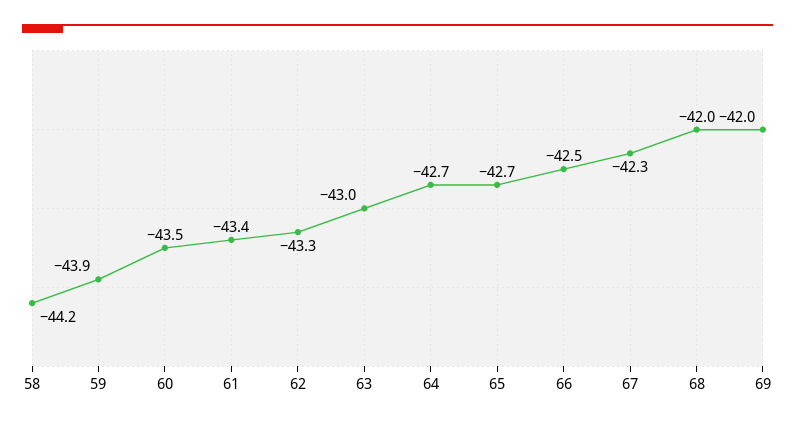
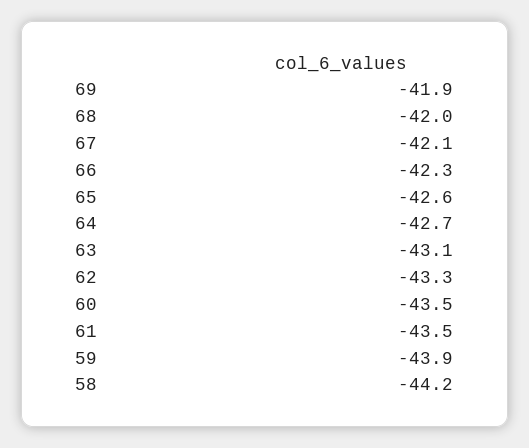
61: -43.4 -> -43.5
63: -43 -> -43.1
65: -42.7 -> -42.6
66: -42.5 -> -42.3
67: -42.3 -> -42.1
69: -42 -> -41.9

